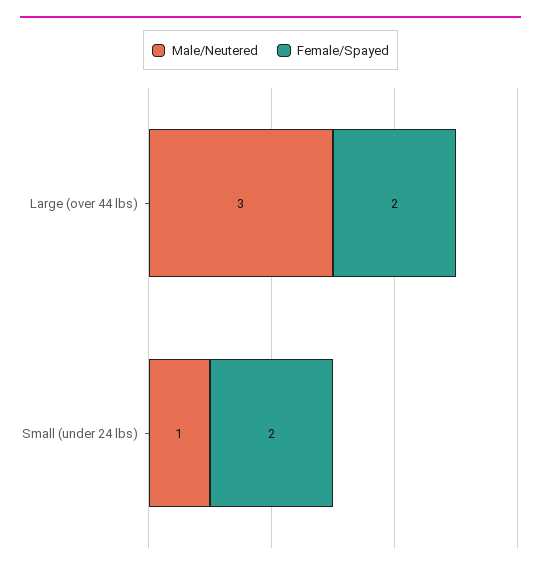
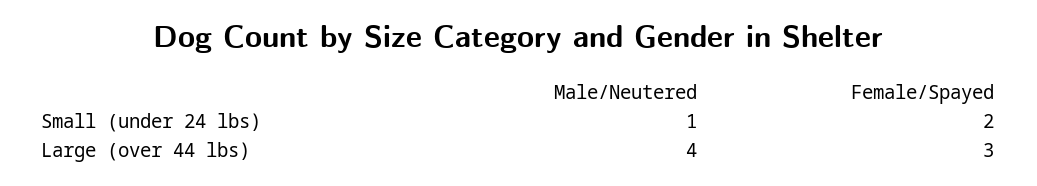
Male/Neutered, Large (over 44 lbs): 3 -> 4
Female/Spayed, Large (over 44 lbs): 2 -> 3

